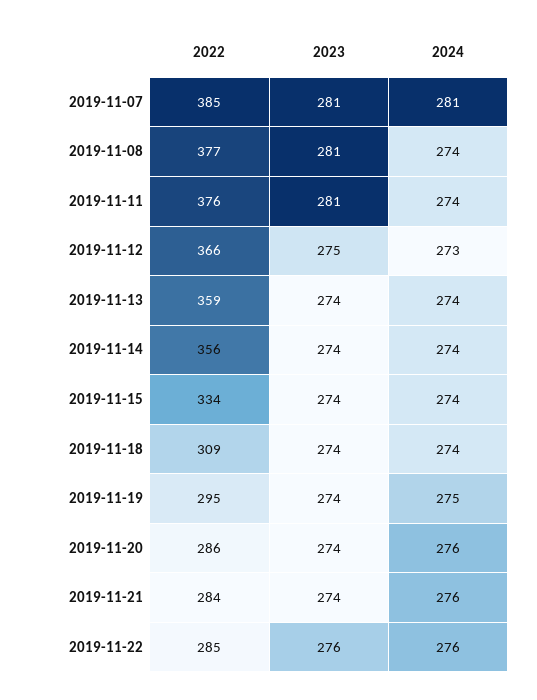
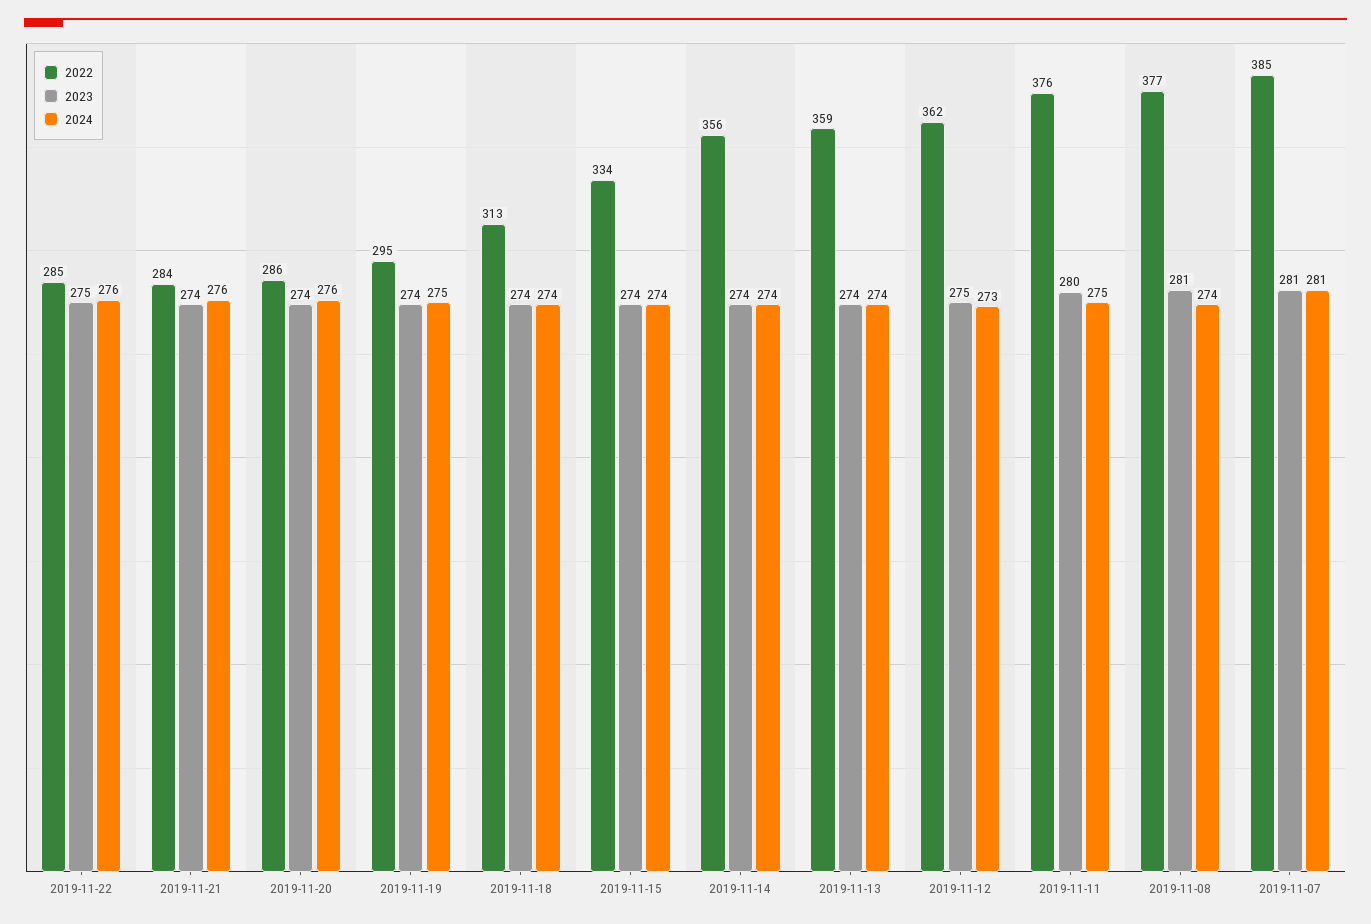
2023, 2019-11-11: 281 -> 280
2024, 2019-11-11: 274 -> 275
2022, 2019-11-12: 366 -> 362
2022, 2019-11-18: 309 -> 313
2023, 2019-11-22: 276 -> 275

